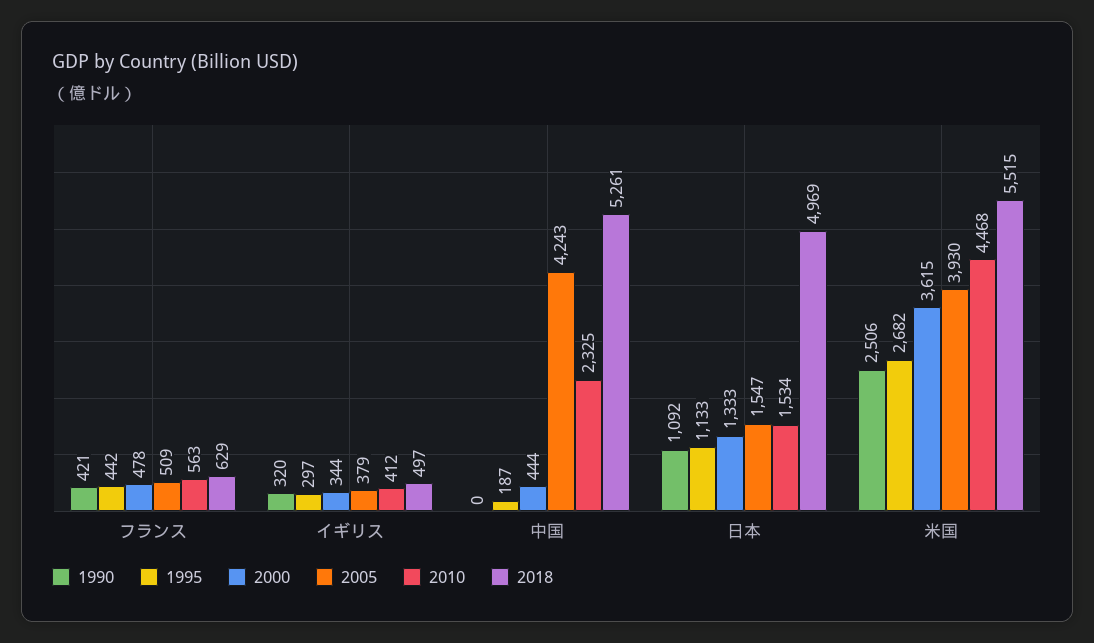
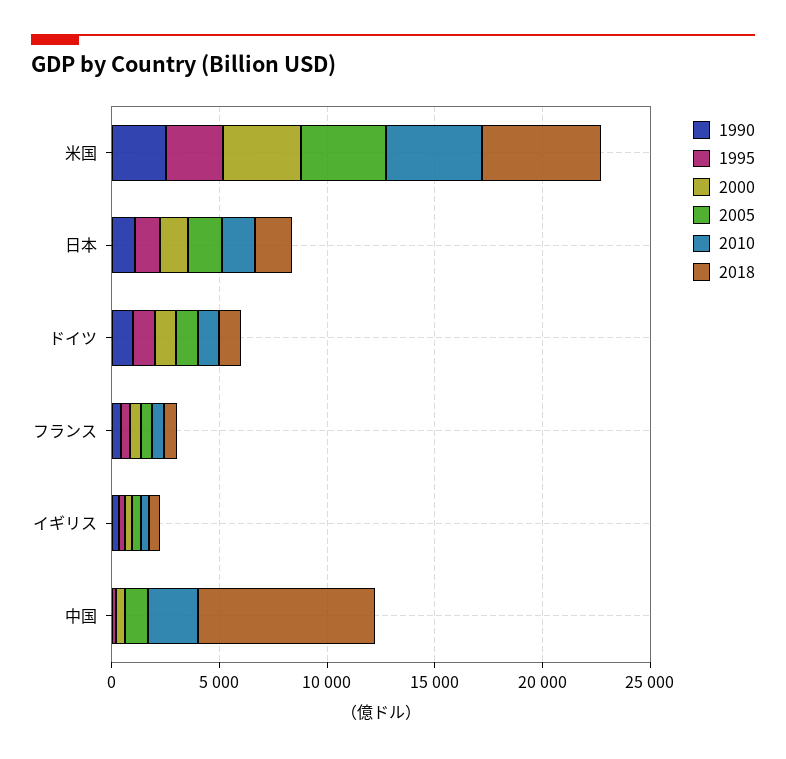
2005, 中国: 4243 -> 1000
2018, 中国: 5261 -> 8000
2018, 日本: 4969 -> 2000
1990, ドイツ: none -> 1000
1995, ドイツ: none -> 1000
2000, ドイツ: none -> 1000
2005, ドイツ: none -> 1000
2010, ドイツ: none -> 1000
2018, ドイツ: none -> 1000

